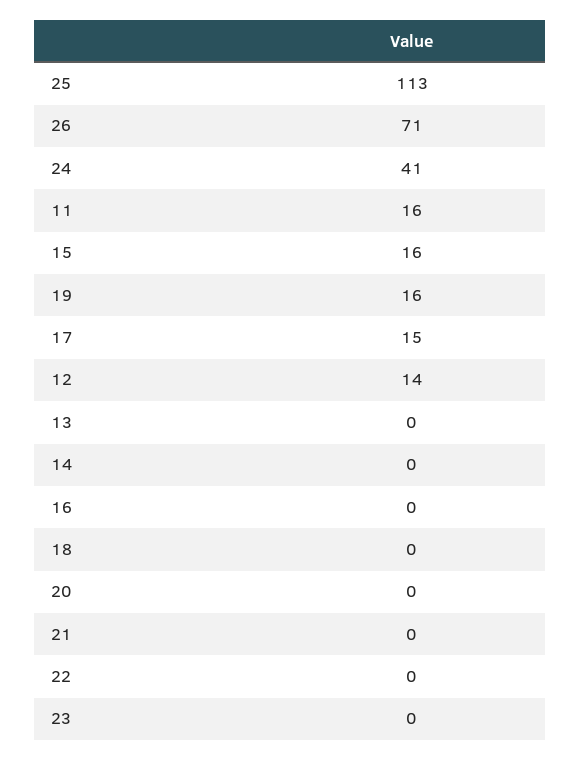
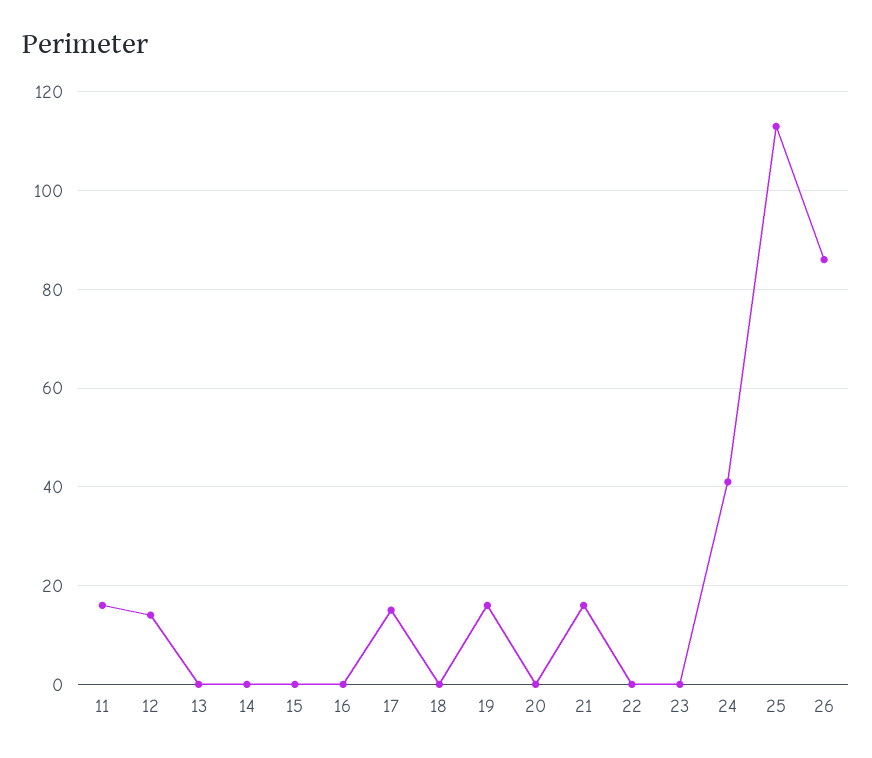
26: 71 -> 85
15: 16 -> 0
21: 0 -> 15

